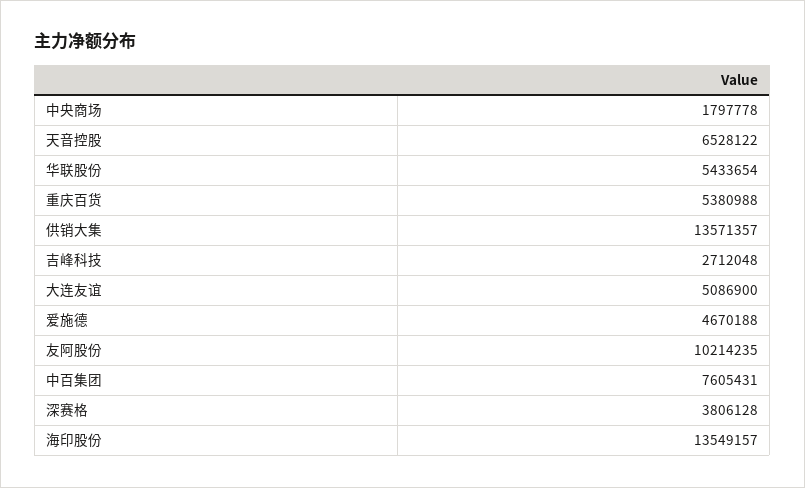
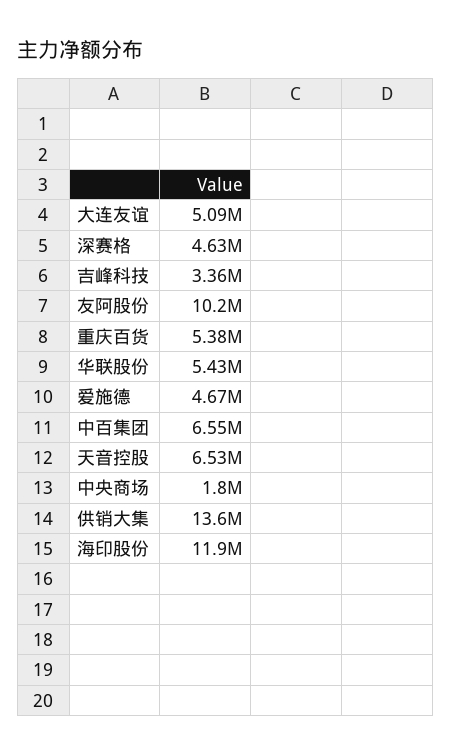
吉峰科技: 2712048 -> 3360000
中百集团: 7605431 -> 6550000
深赛格: 3806128 -> 4630000
海印股份: 13549157 -> 11900000

